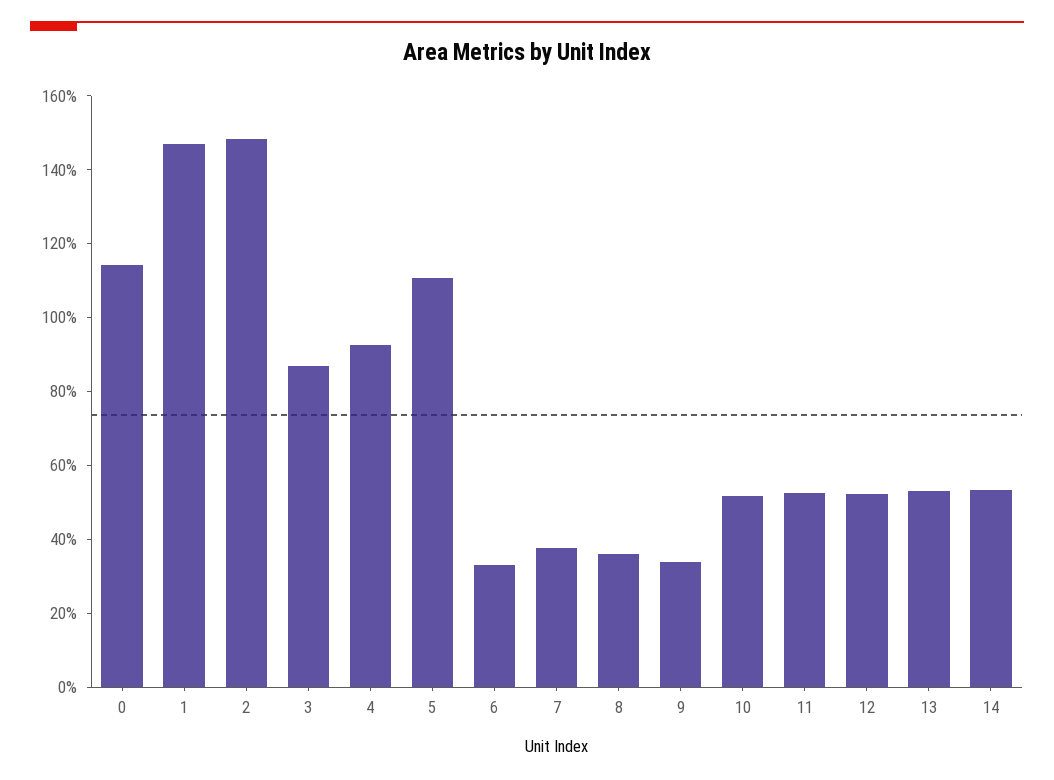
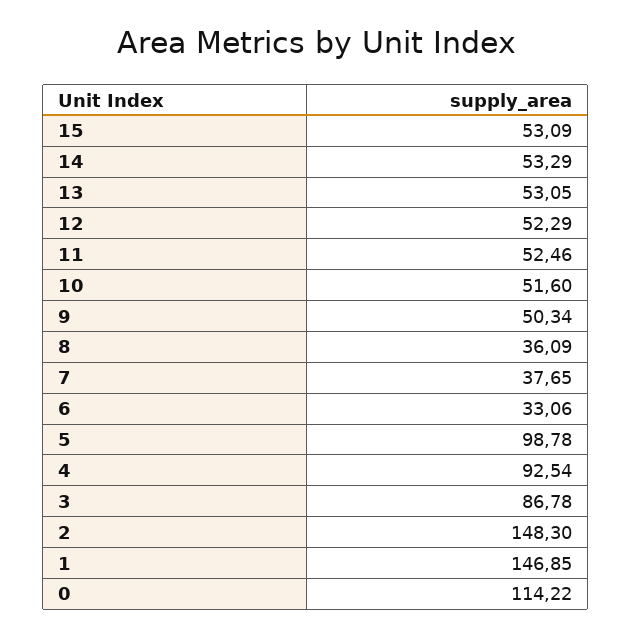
5: 110 -> 98.78
9: 35 -> 50.34
15: none -> 53.09

